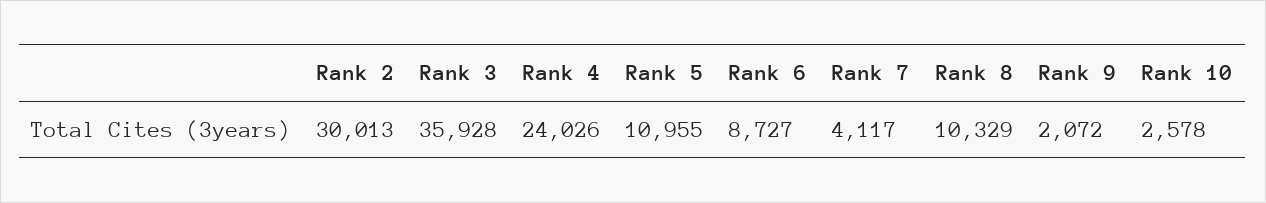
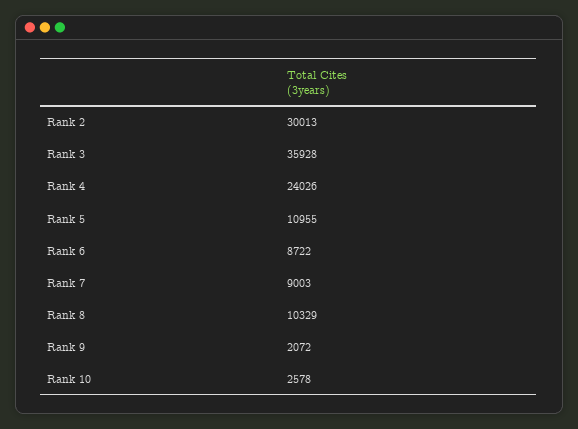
Rank 6: 8727 -> 8722
Rank 7: 4117 -> 9003

